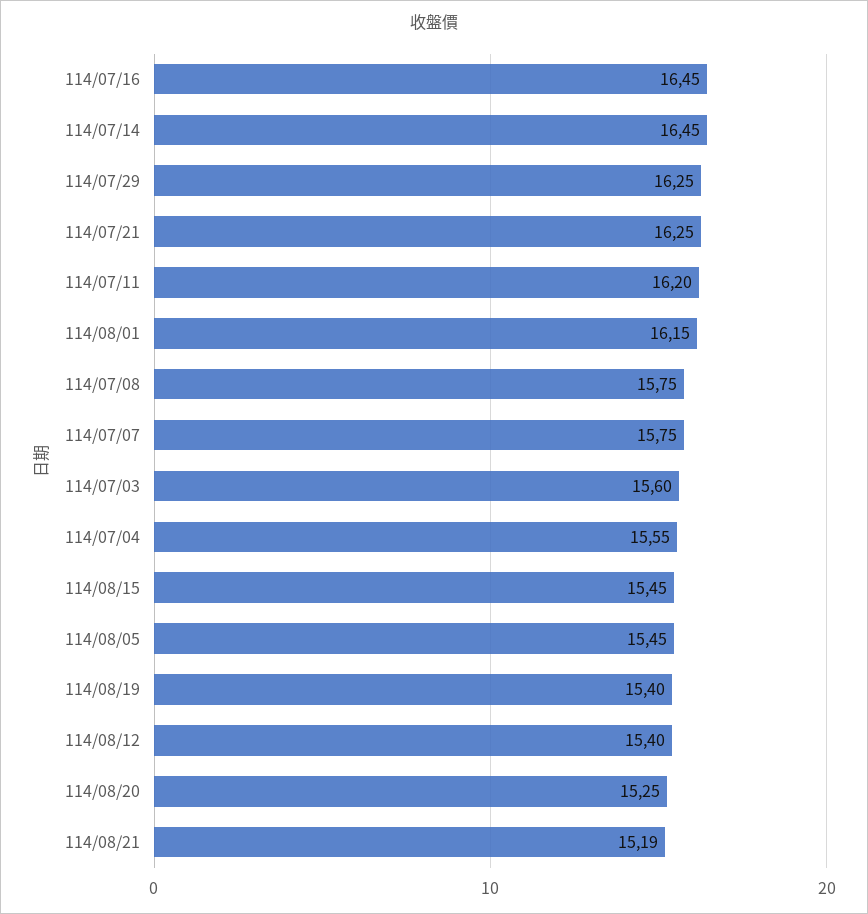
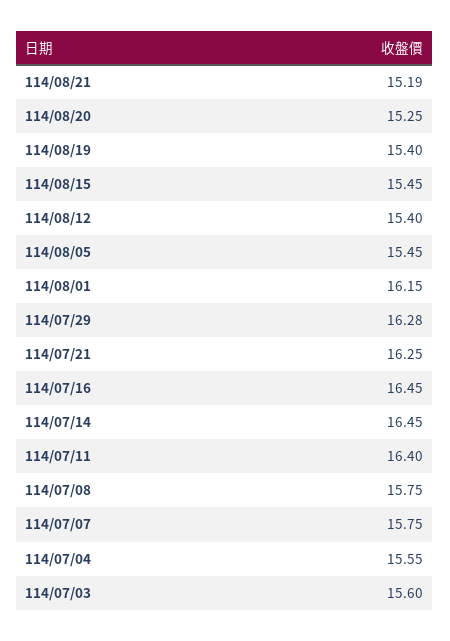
114/07/29: 16.25 -> 16.28
114/07/11: 16.2 -> 16.4

